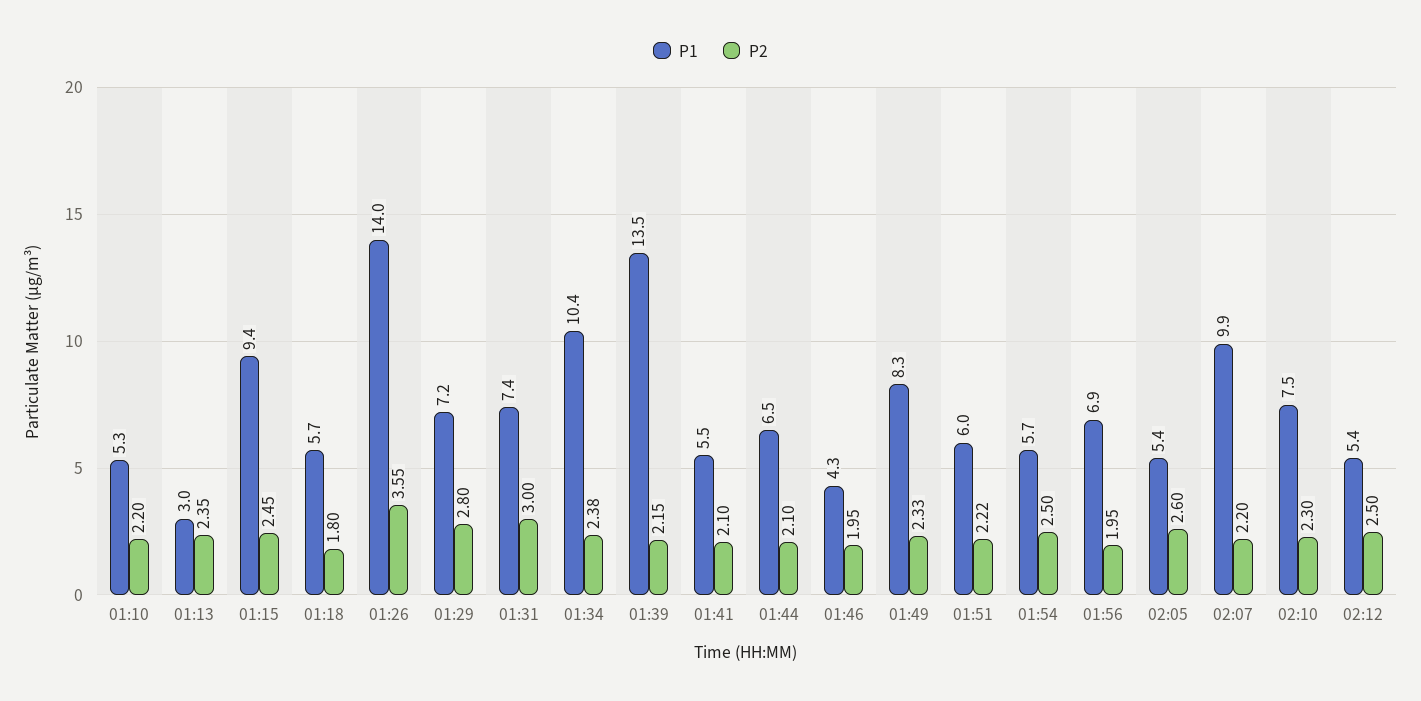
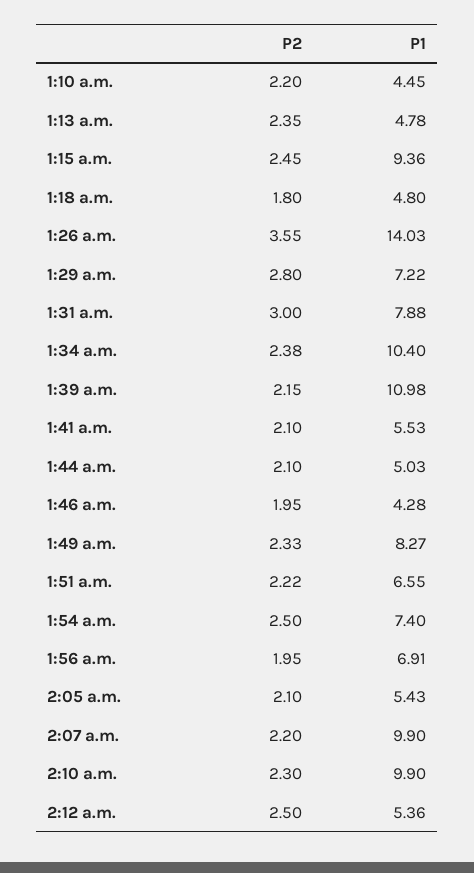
P1, 01:10: 5.3 -> 4.45
P1, 01:13: 3 -> 4.78
P1, 01:18: 5.7 -> 4.8
P1, 01:31: 7.4 -> 7.88
P1, 01:39: 13.5 -> 10.98
P1, 01:44: 6.5 -> 5.03
P1, 01:51: 6 -> 6.55
P1, 01:54: 5.7 -> 7.4
P2, 02:05: 2.6 -> 2.1
P1, 02:10: 7.5 -> 9.9

